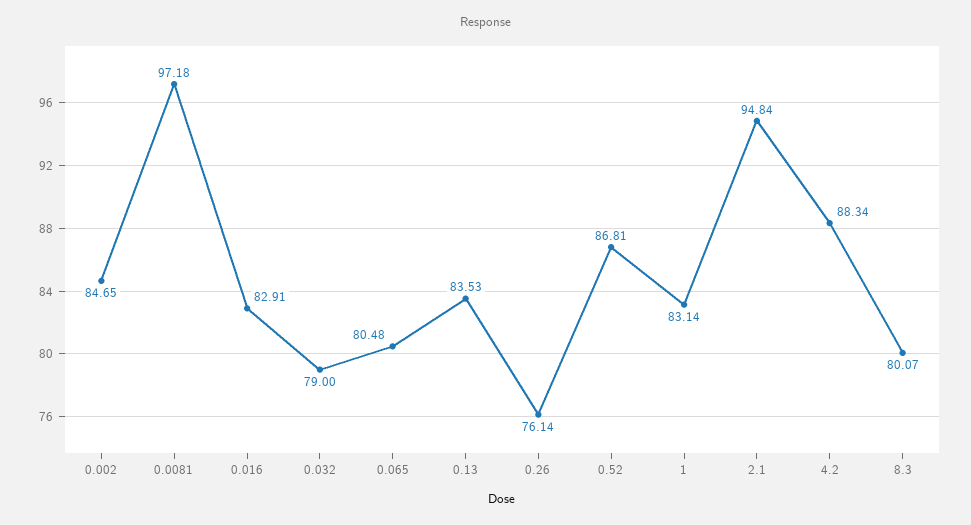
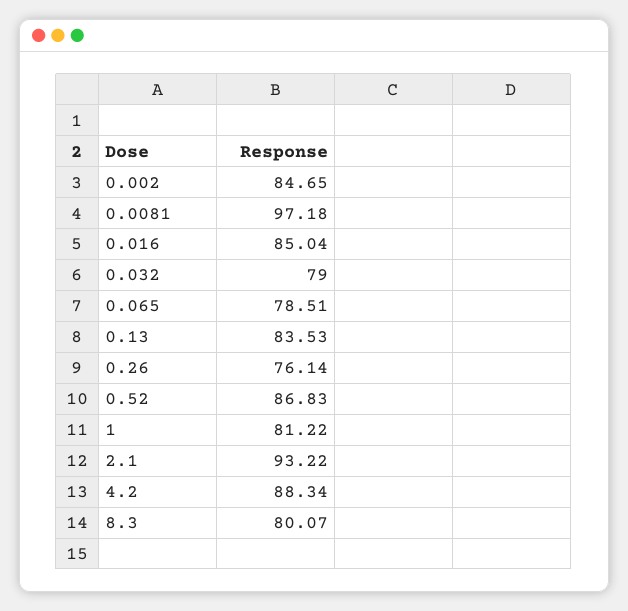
0.016: 82.91 -> 85.04
0.065: 80.48 -> 78.51
0.52: 86.81 -> 86.83
1: 83.14 -> 81.22
2.1: 94.84 -> 93.22

